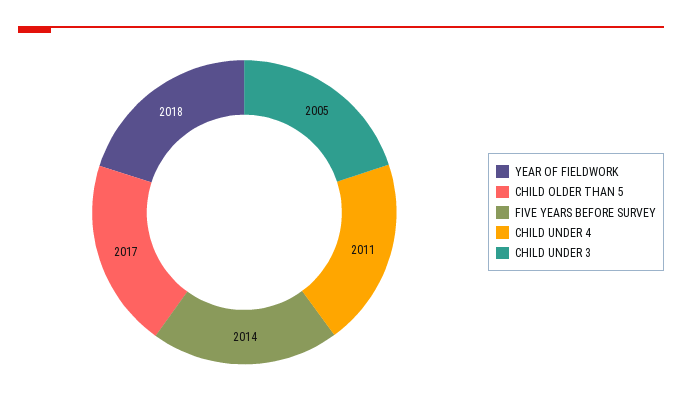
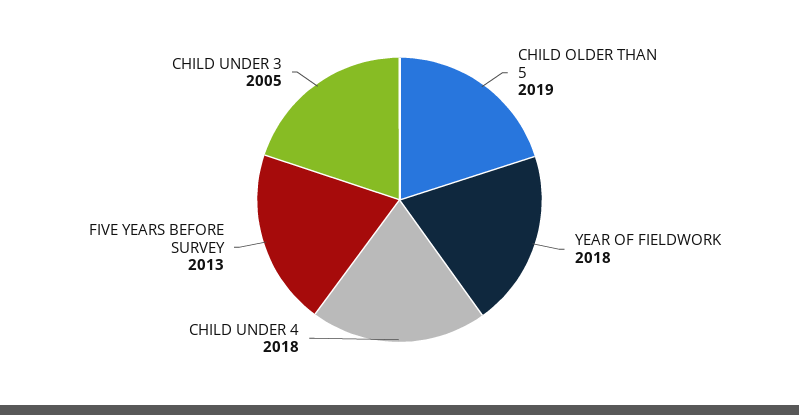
CHILD OLDER THAN 5: 2017 -> 2019
FIVE YEARS BEFORE SURVEY: 2014 -> 2013
CHILD UNDER 4: 2011 -> 2018

